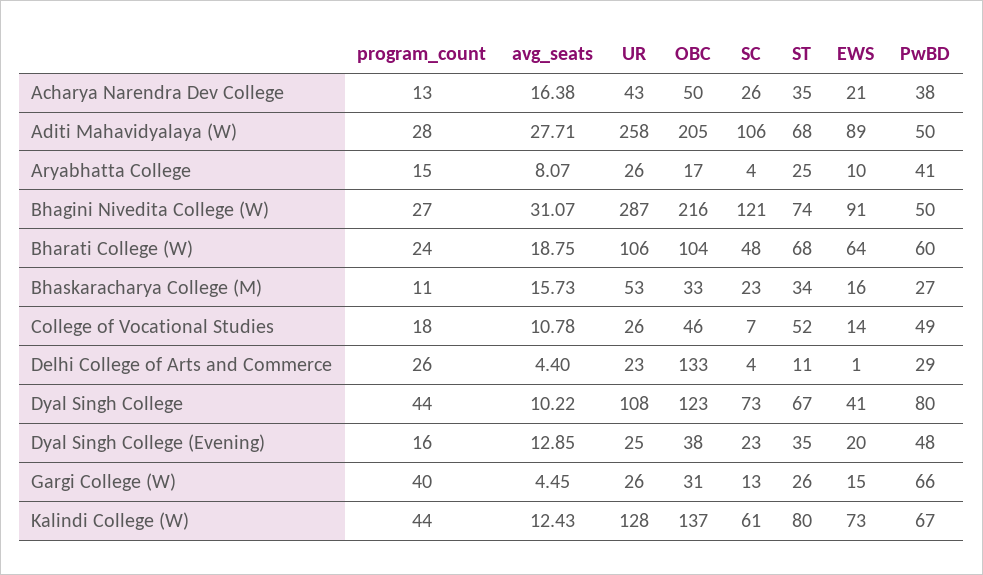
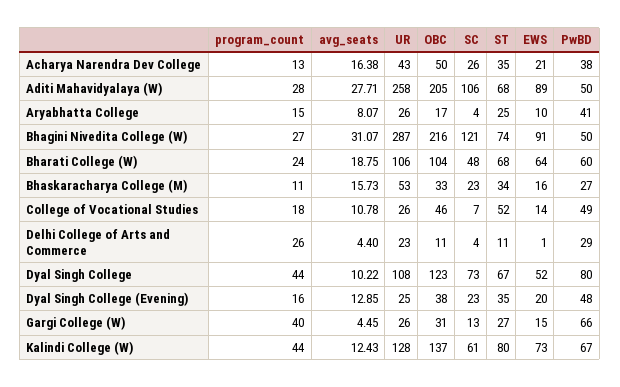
OBC, Delhi College of Arts and Commerce: 133 -> 11
EWS, Dyal Singh College: 41 -> 52
ST, Gargi College (W): 26 -> 27

